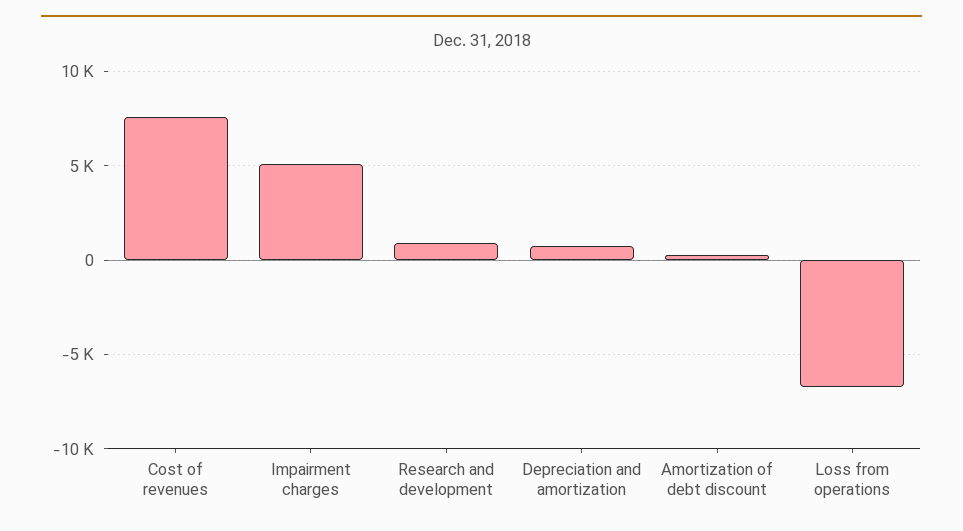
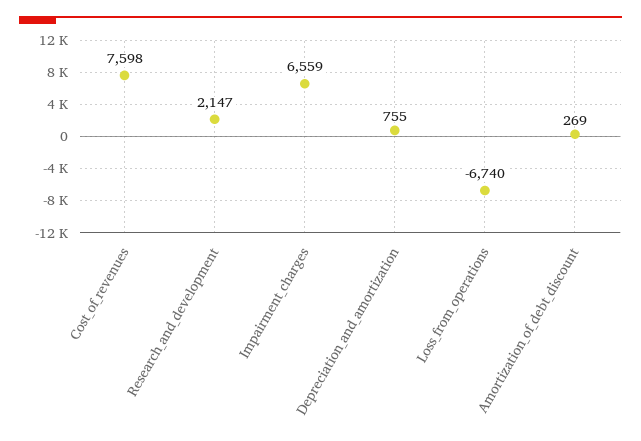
Impairment charges: 5000 -> 6559
Research and development: 1000 -> 2147

